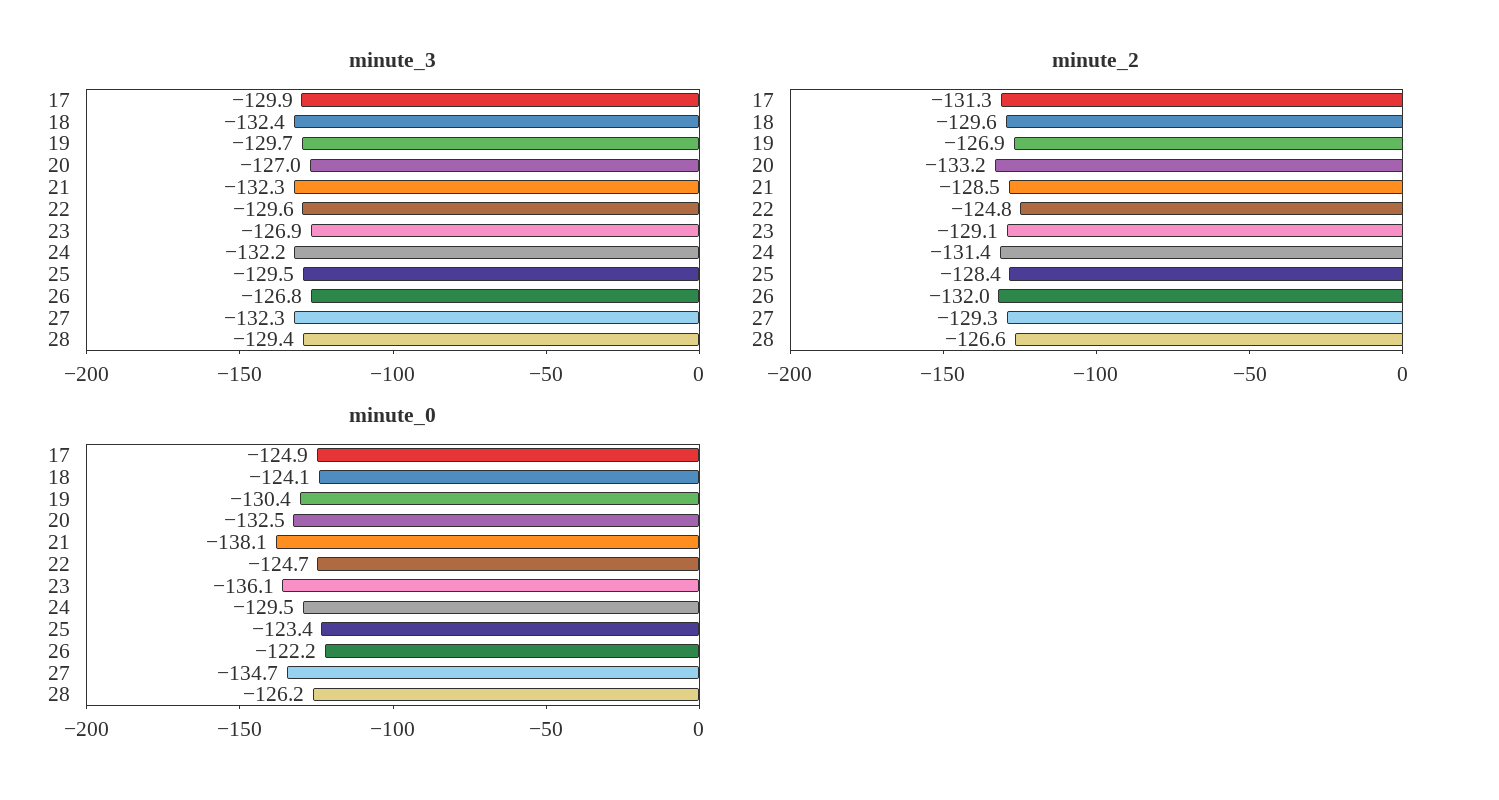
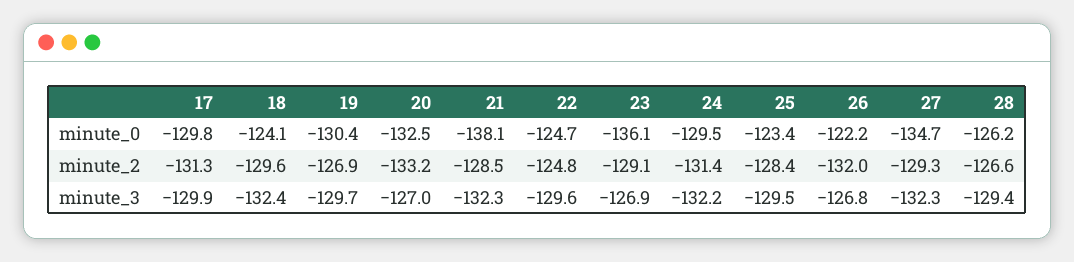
minute_0, 17: -124.9 -> -129.8

